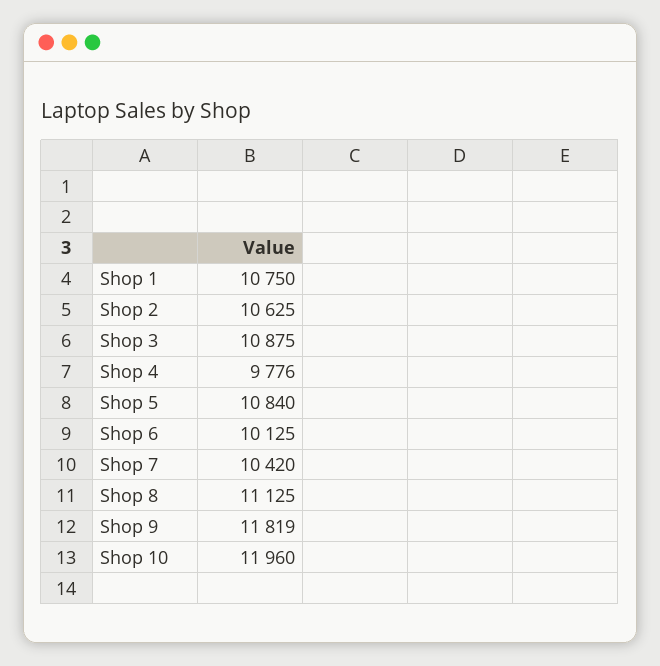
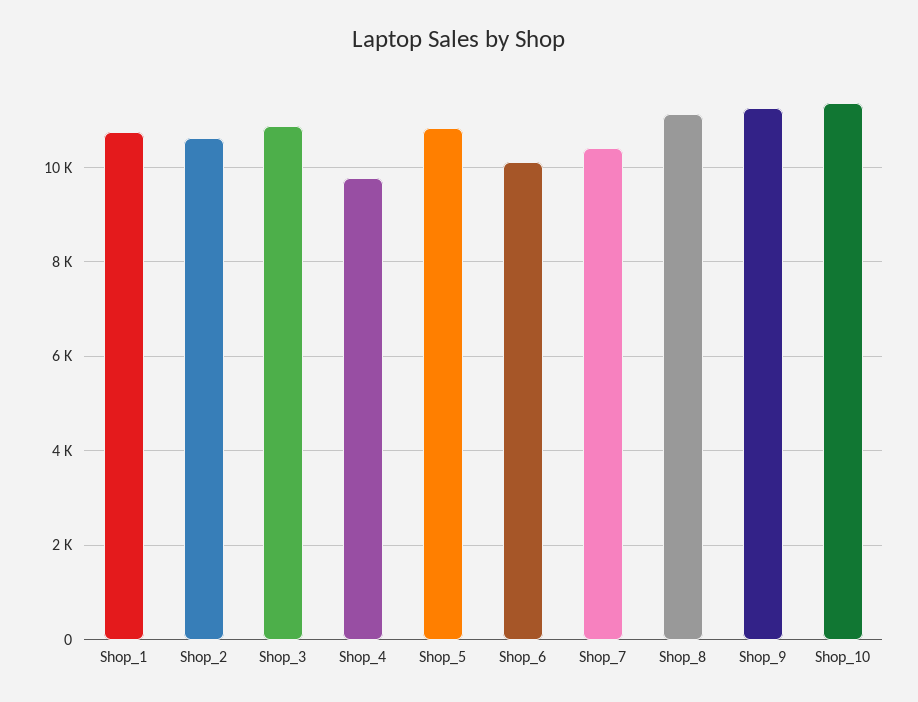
Shop 9: 11819 -> 11200
Shop 10: 11960 -> 11400

